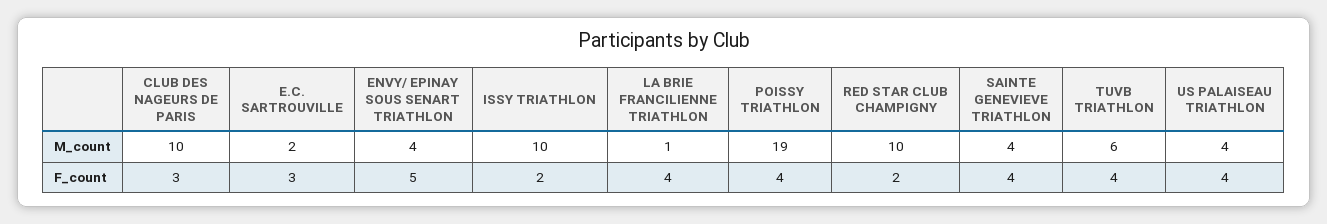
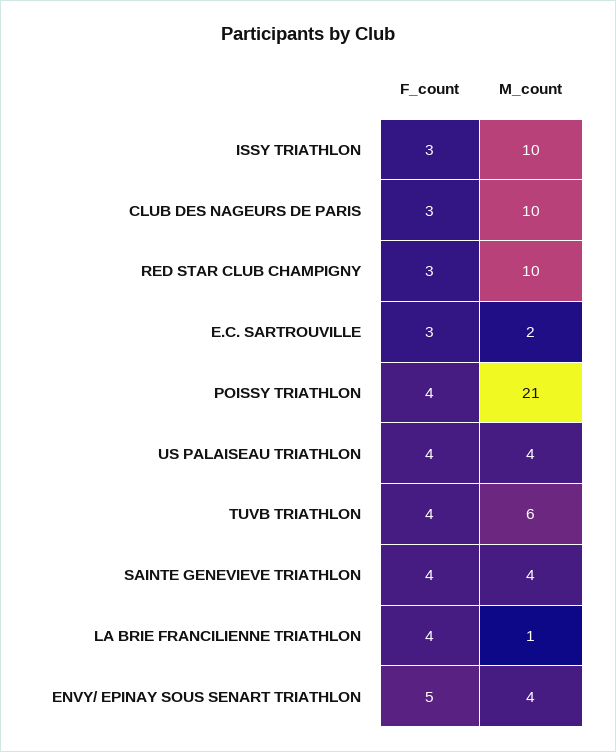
POISSY TRIATHLON, M_count: 19 -> 21
ISSY TRIATHLON, F_count: 2 -> 3
RED STAR CLUB CHAMPIGNY, F_count: 2 -> 3

